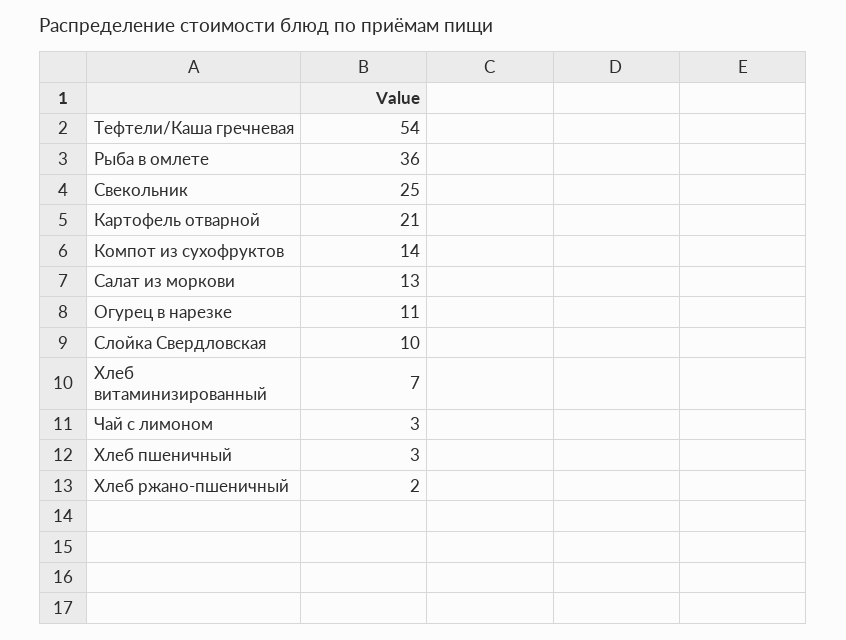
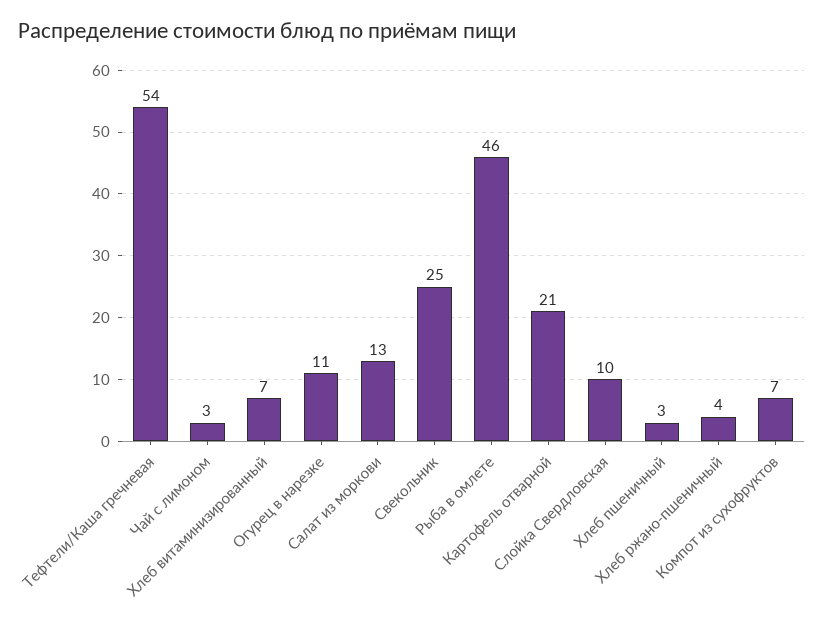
Рыба в омлете: 36 -> 46
Компот из сухофруктов: 14 -> 7
Хлеб ржано-пшеничный: 2 -> 4

